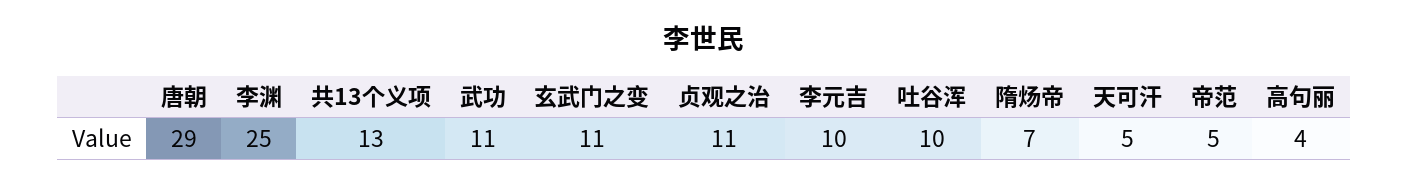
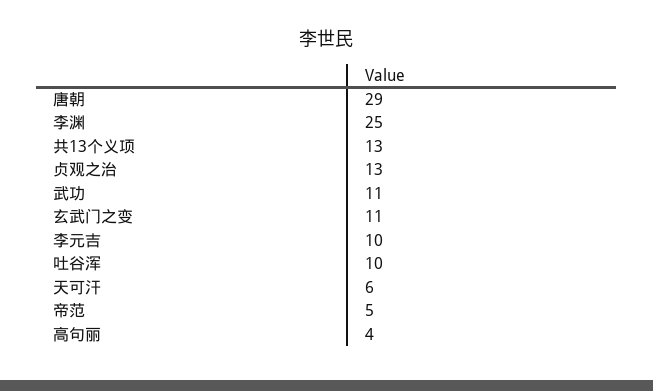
贞观之治: 11 -> 13
隋炀帝: 7 -> none
天可汗: 5 -> 6

